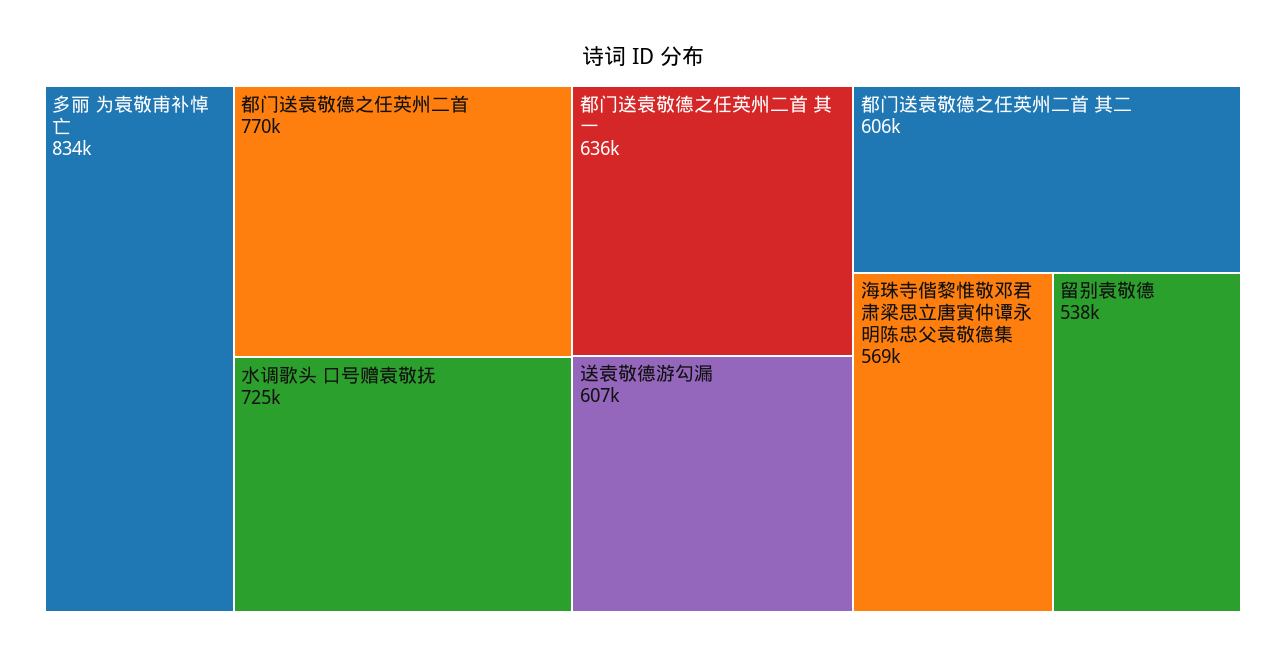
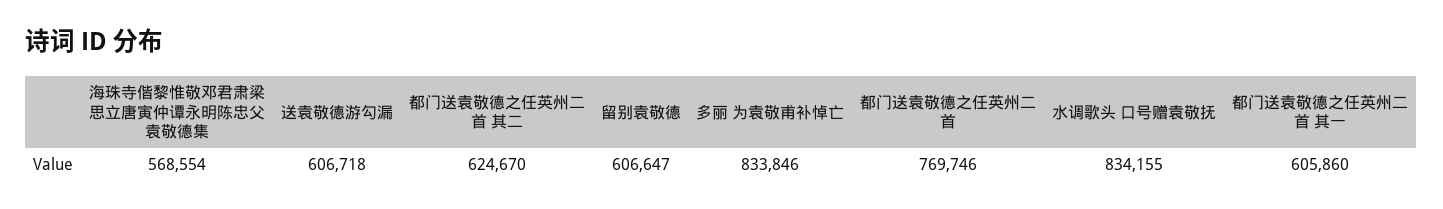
水调歌头 口号赠袁敬抚: 725000 -> 834155
都门送袁敬德之任英州二首 其一: 636000 -> 605860
都门送袁敬德之任英州二首 其二: 606000 -> 624670
留别袁敬德: 538000 -> 606647

